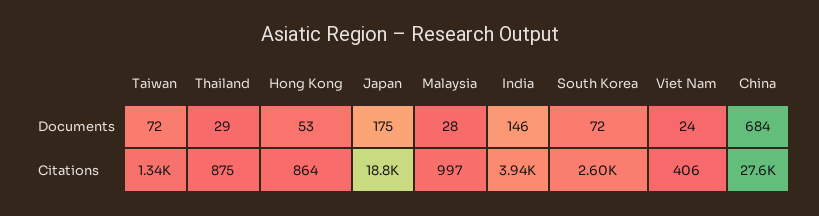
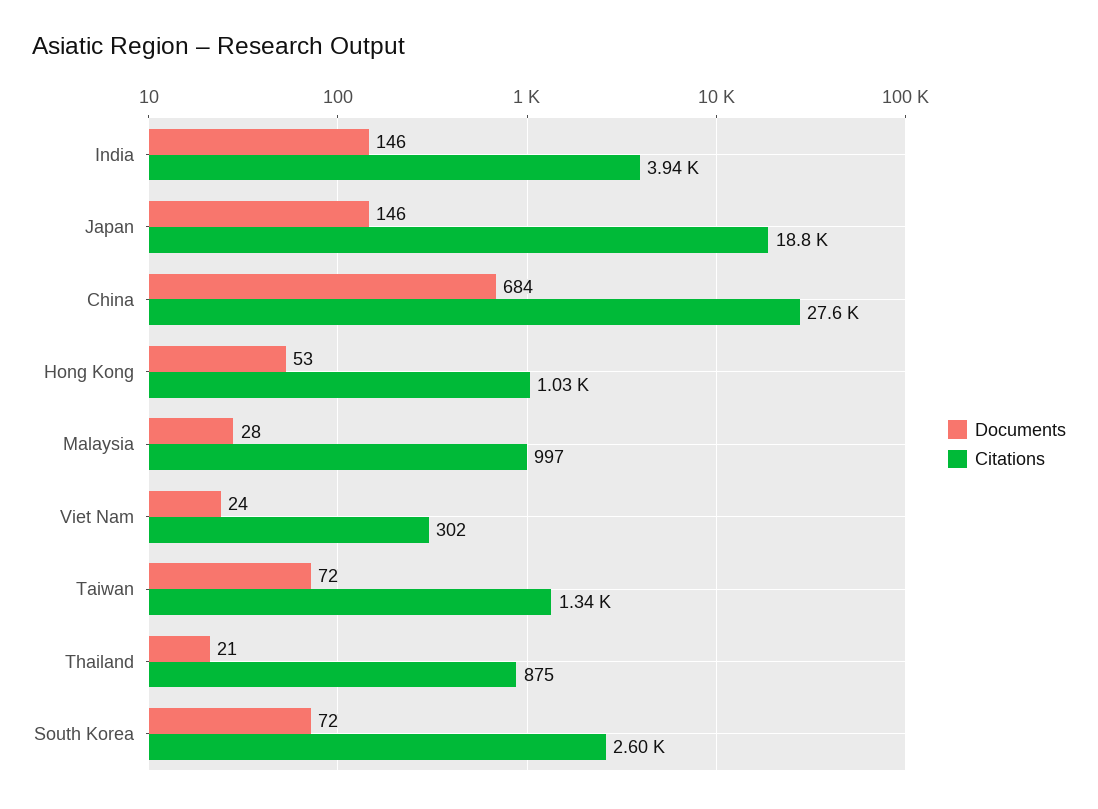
Documents, Thailand: 29 -> 21
Documents, Japan: 175 -> 146
Citations, Hong Kong: 864 -> 1030
Citations, Viet Nam: 406 -> 302

